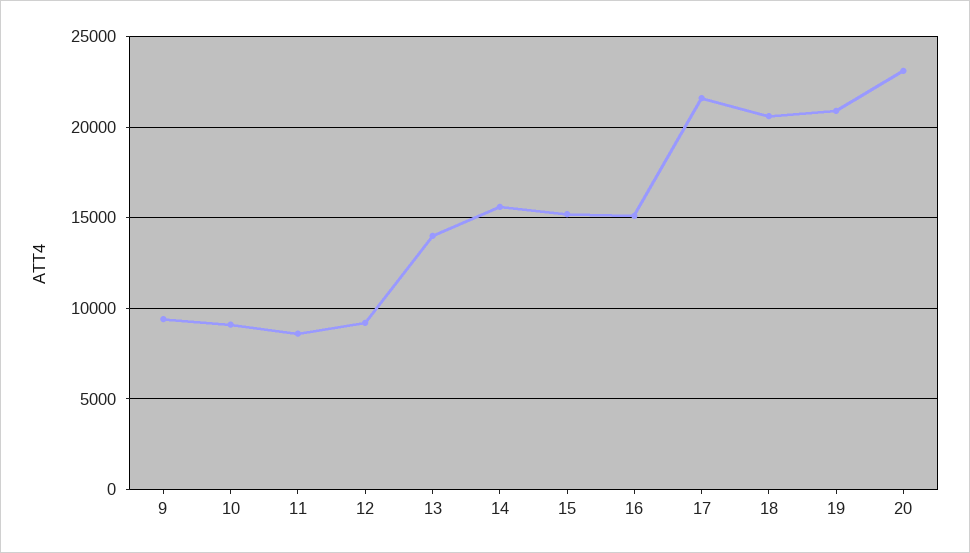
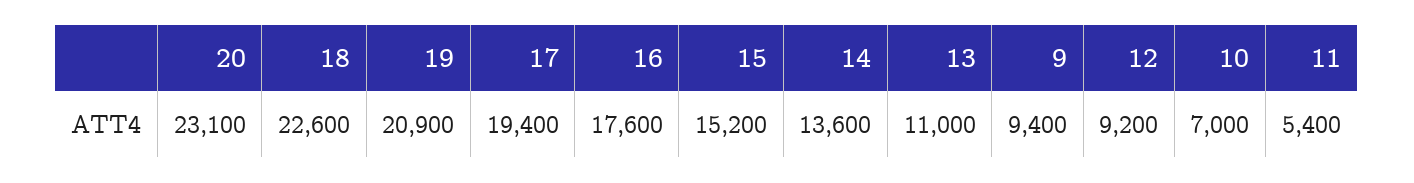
10: 9000 -> 7000
11: 8500 -> 5400
13: 14000 -> 11000
14: 15500 -> 13600
16: 15000 -> 17600
17: 21500 -> 19400
18: 20500 -> 22600

